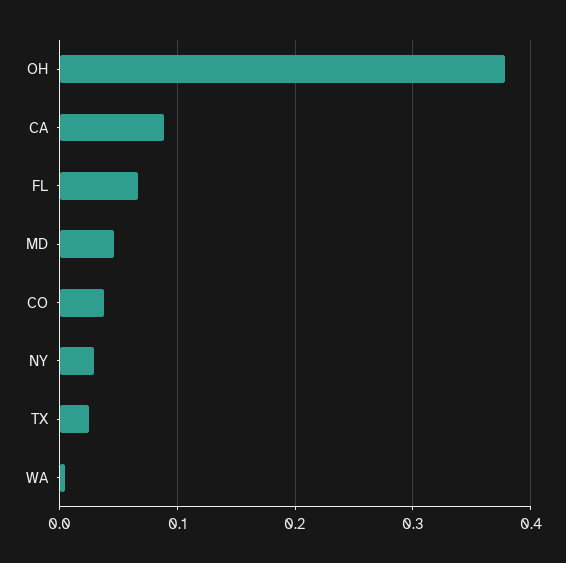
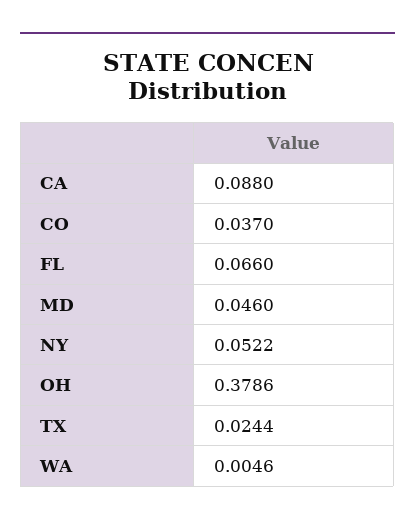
NY: 0.03 -> 0.0522

